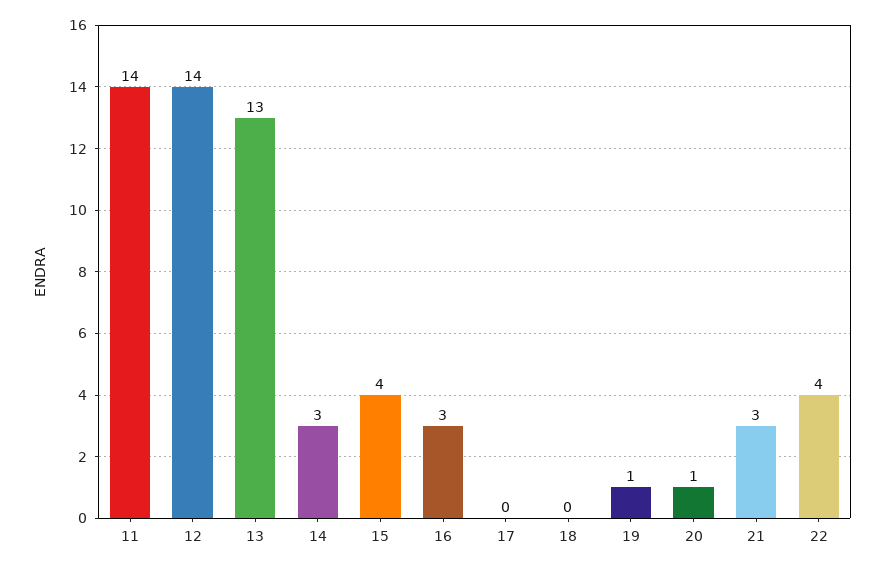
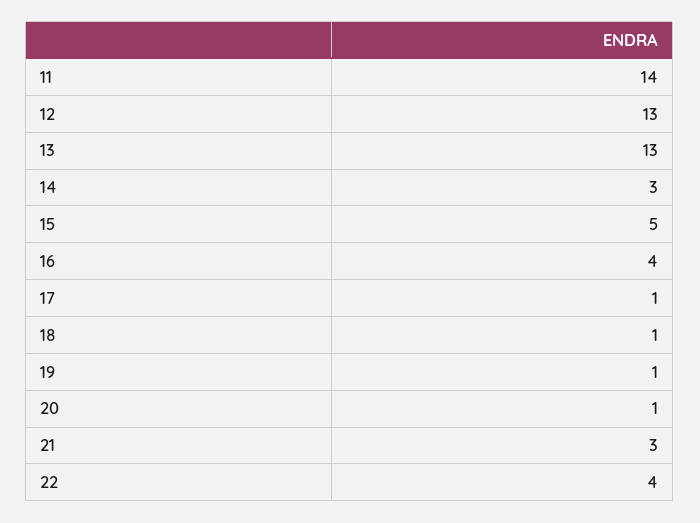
12: 14 -> 13
15: 4 -> 5
16: 3 -> 4
17: 0 -> 1
18: 0 -> 1

